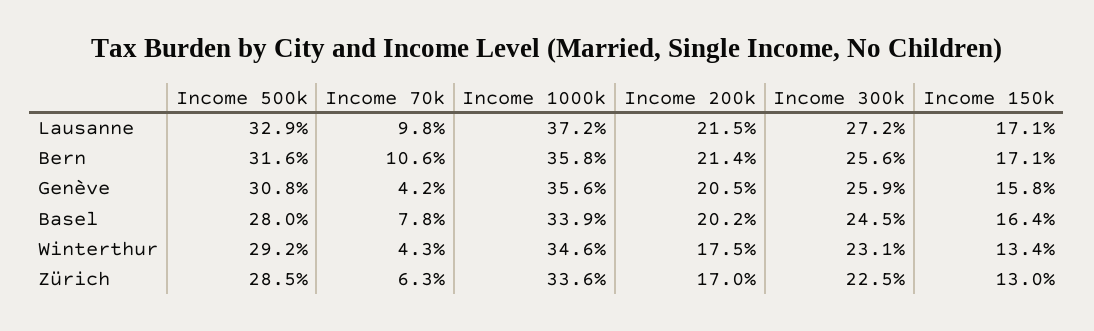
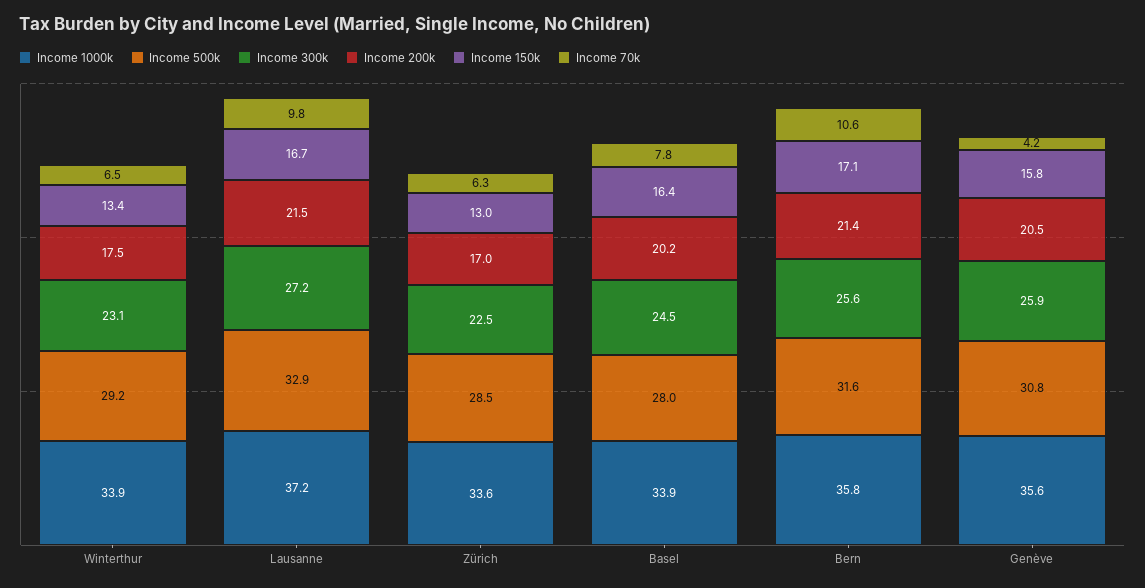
Income 150k, Lausanne: 17.1 -> 16.7
Income 70k, Winterthur: 4.3 -> 6.5
Income 1000k, Winterthur: 34.6 -> 33.9

